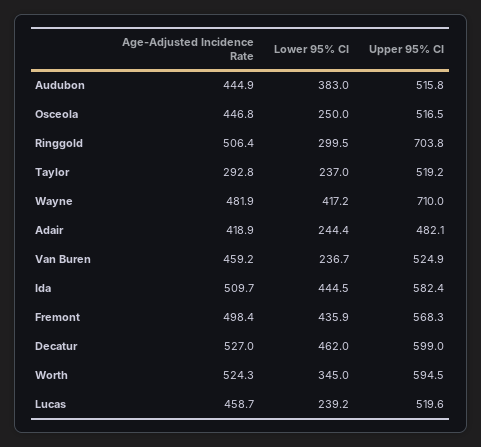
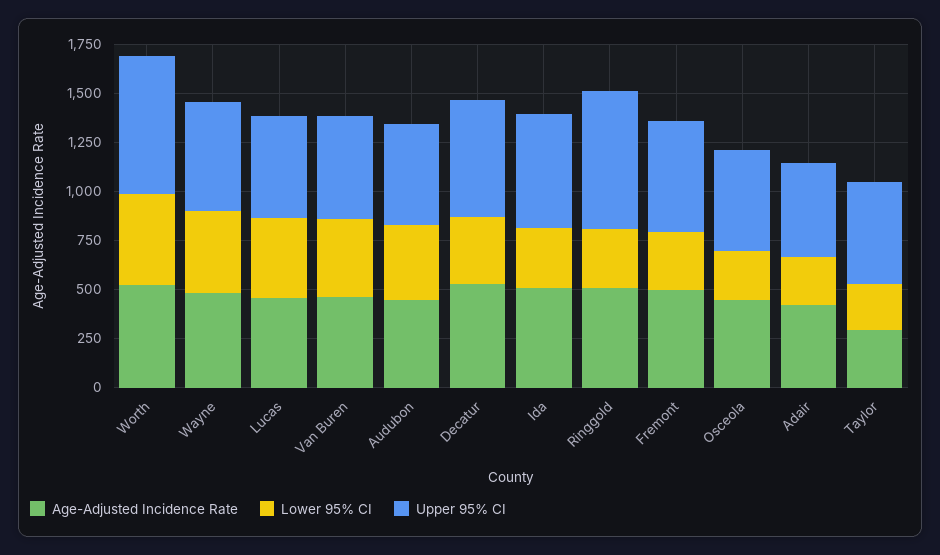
Upper 95% CI, Wayne: 710 -> 550
Lower 95% CI, Van Buren: 236.7 -> 400
Lower 95% CI, Ida: 444.5 -> 300
Lower 95% CI, Fremont: 435.9 -> 300
Lower 95% CI, Decatur: 462 -> 350
Lower 95% CI, Worth: 345 -> 450
Upper 95% CI, Worth: 594.5 -> 700
Lower 95% CI, Lucas: 239.2 -> 400

